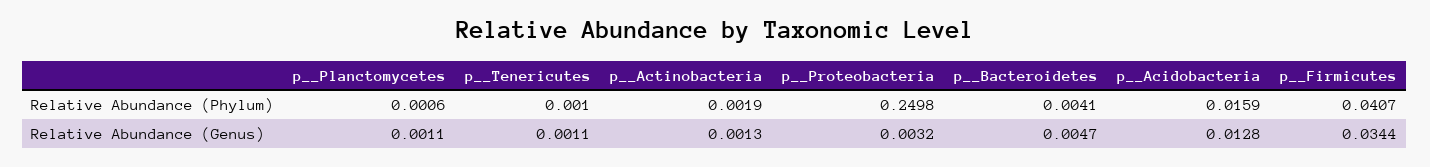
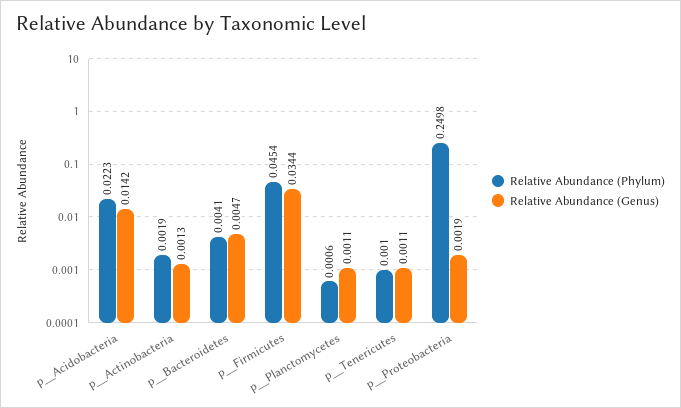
Relative Abundance (Phylum), p__Acidobacteria: 0.0159 -> 0.0223
Relative Abundance (Phylum), p__Firmicutes: 0.0407 -> 0.0454
Relative Abundance (Genus), p__Proteobacteria: 0.0032 -> 0.0019
Relative Abundance (Genus), p__Acidobacteria: 0.0128 -> 0.0142

